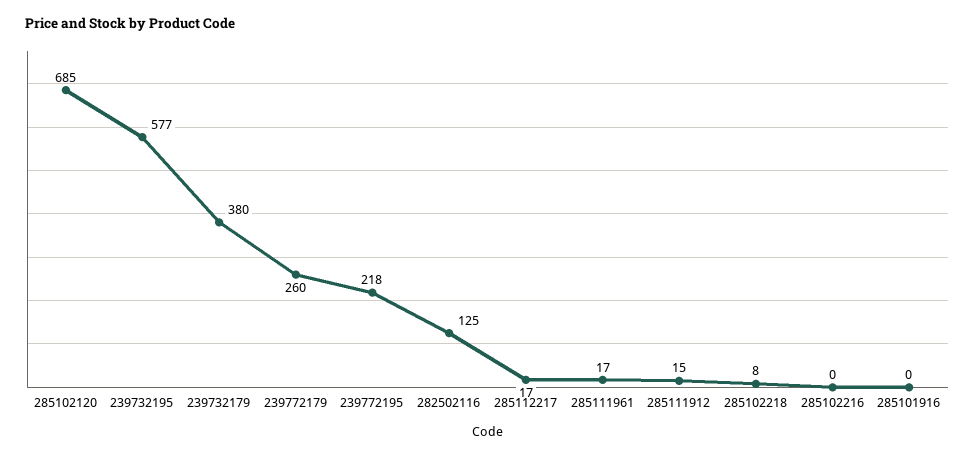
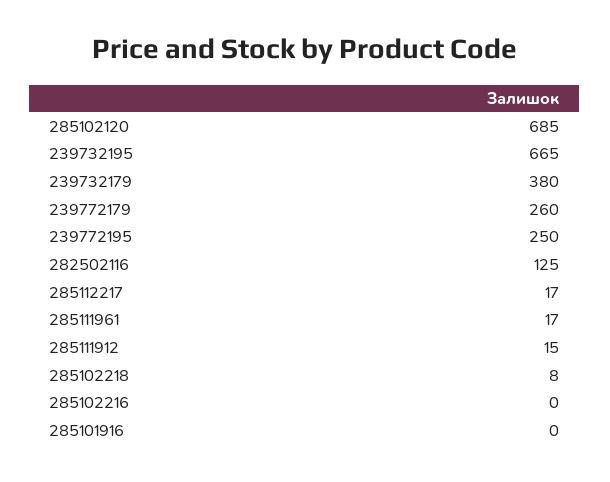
239732195: 577 -> 665
239772195: 218 -> 250

